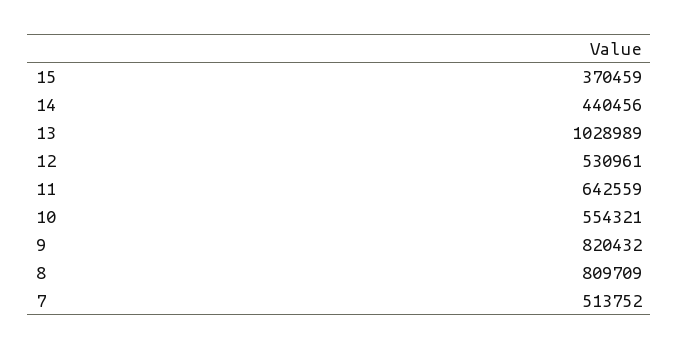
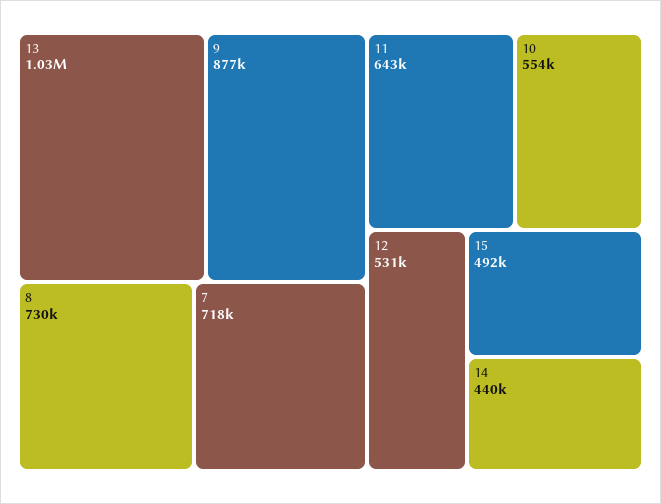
15: 370459 -> 492000
9: 820432 -> 877000
8: 809709 -> 730000
7: 513752 -> 718000

